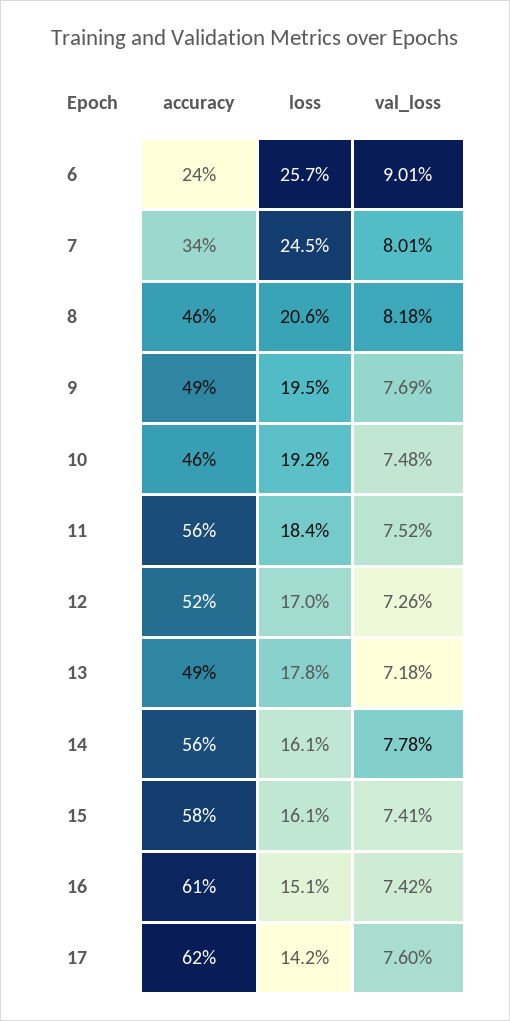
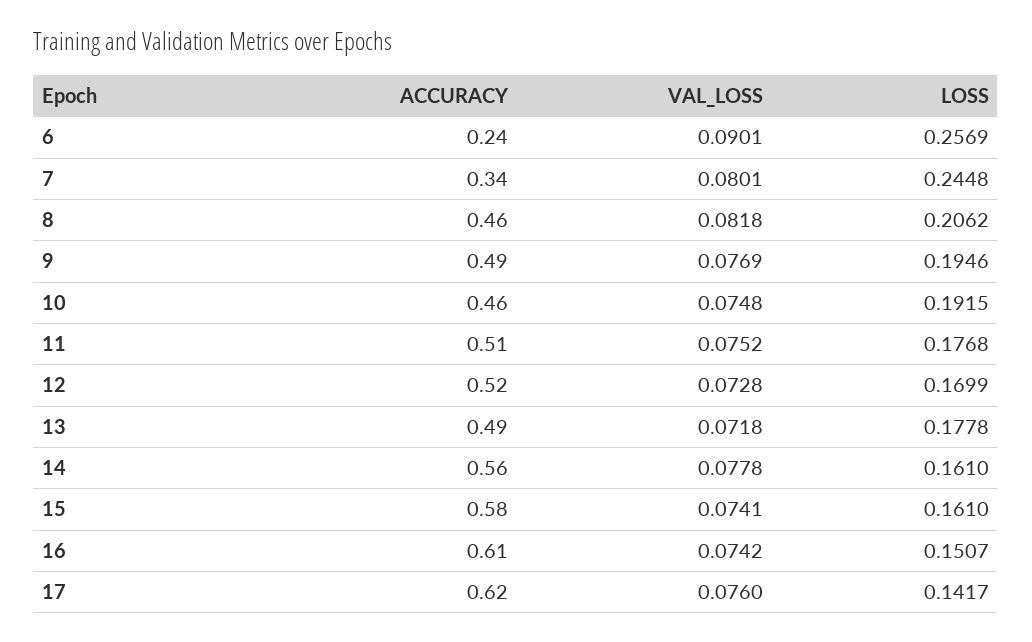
accuracy, 11: 0.56 -> 0.51
loss, 11: 0.184 -> 0.1768
val_loss, 12: 0.0726 -> 0.0728

